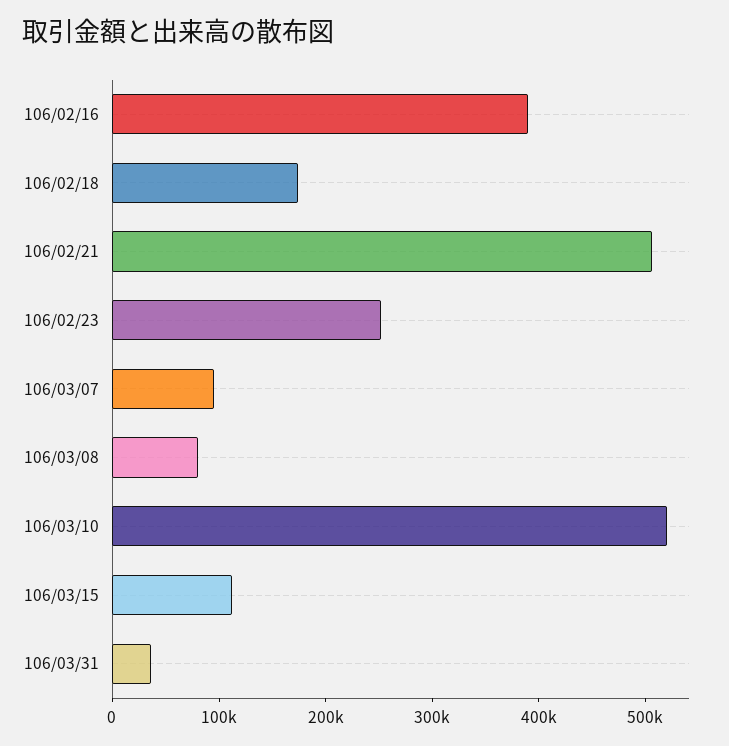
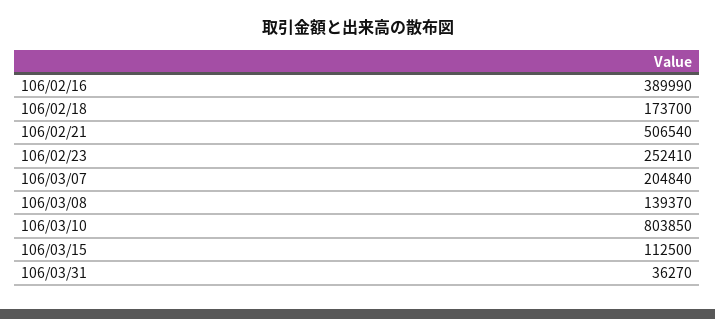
106/03/07: 100000 -> 204840
106/03/08: 80000 -> 139370
106/03/10: 520000 -> 803850

